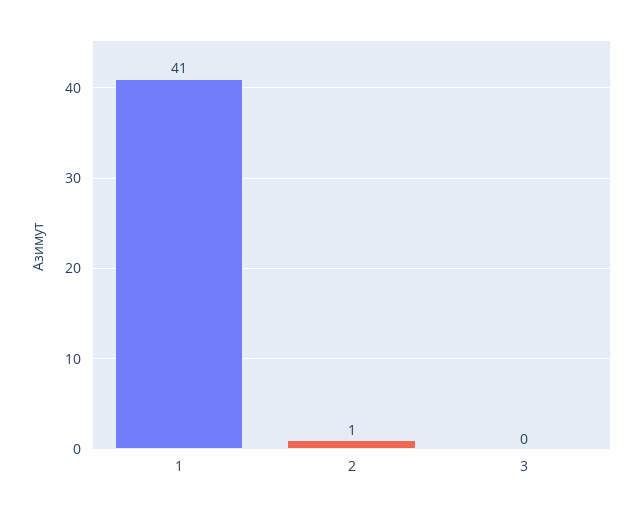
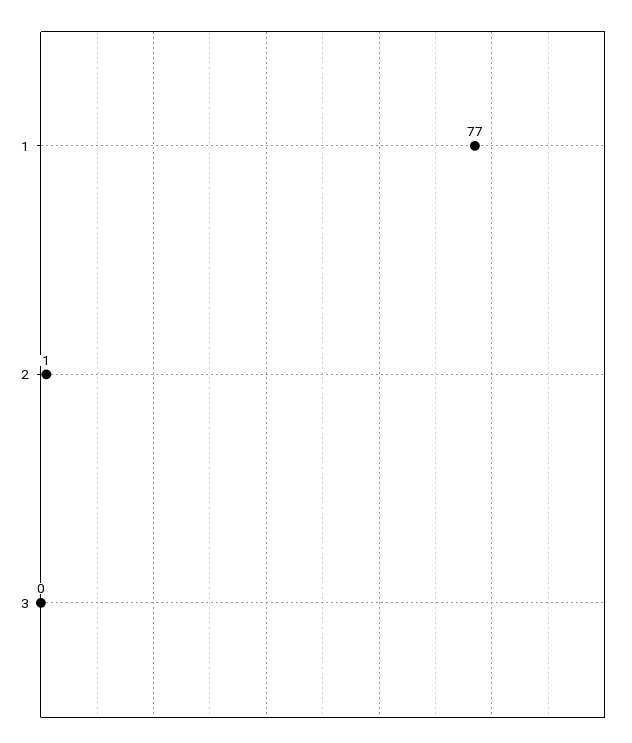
1: 41 -> 77

